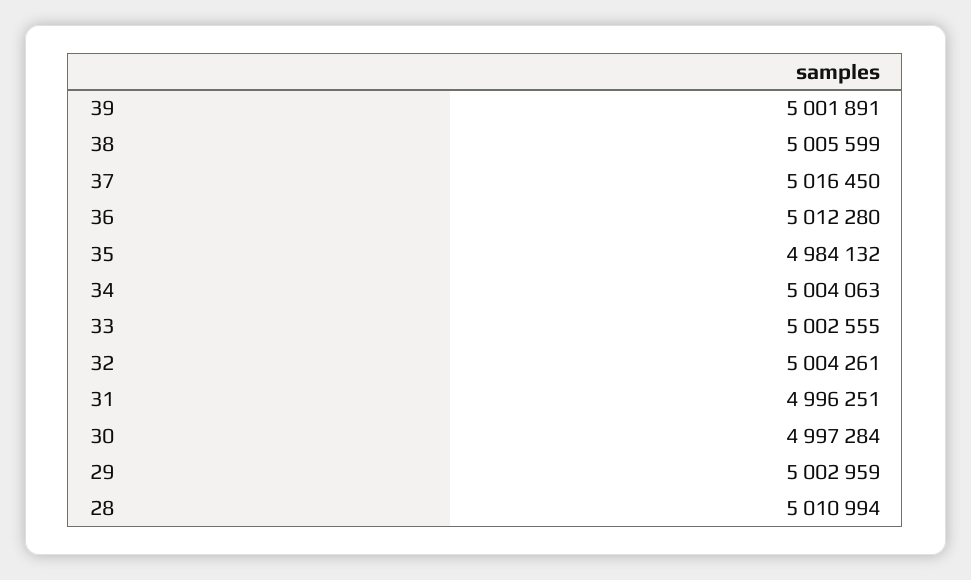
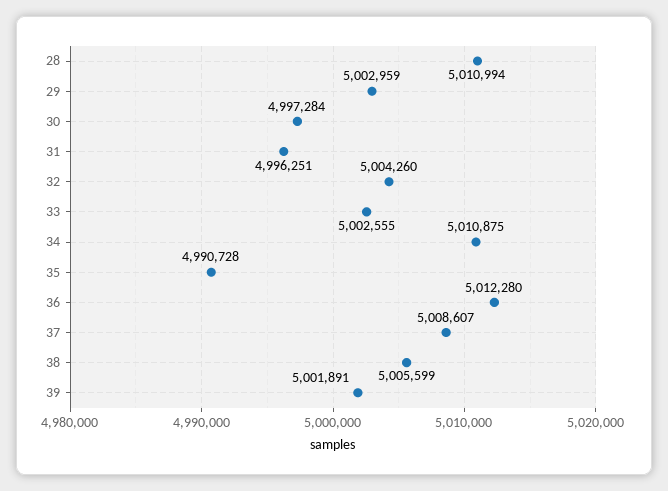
37: 5016450 -> 5008607
35: 4984132 -> 4990728
34: 5004063 -> 5010875
32: 5004261 -> 5004260

